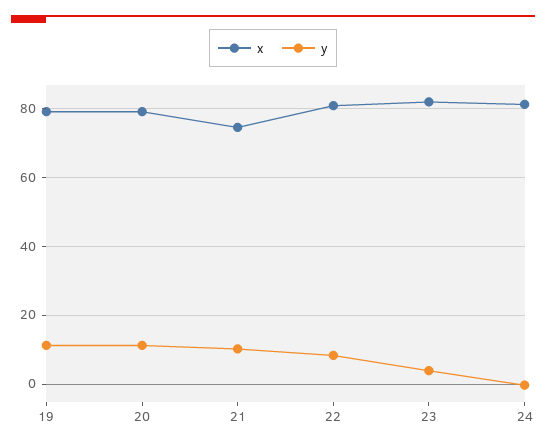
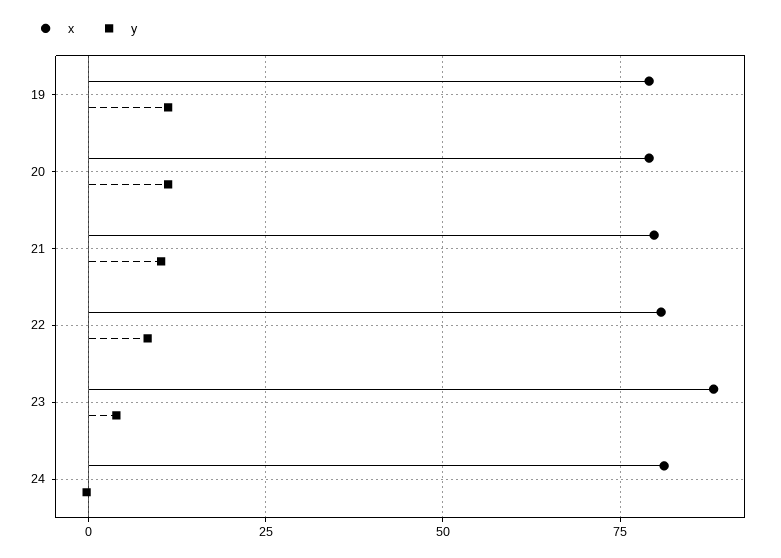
x, 21: 74 -> 80
x, 23: 82 -> 87.5

